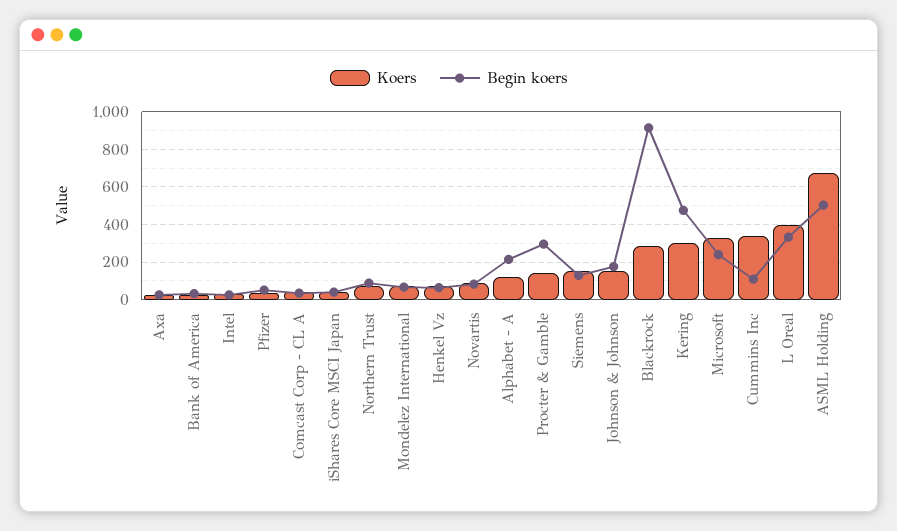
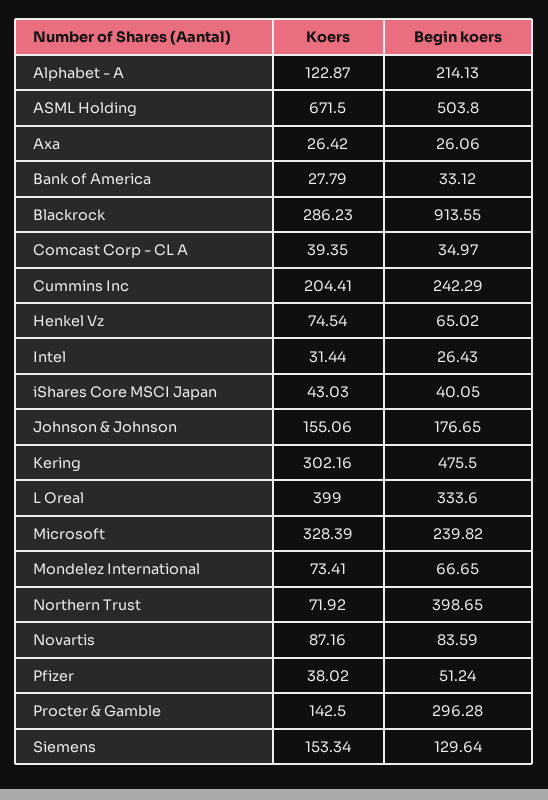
Begin koers, Northern Trust: 100 -> 398.65
Koers, Cummins Inc: 350 -> 204.41
Begin koers, Cummins Inc: 100 -> 242.29

